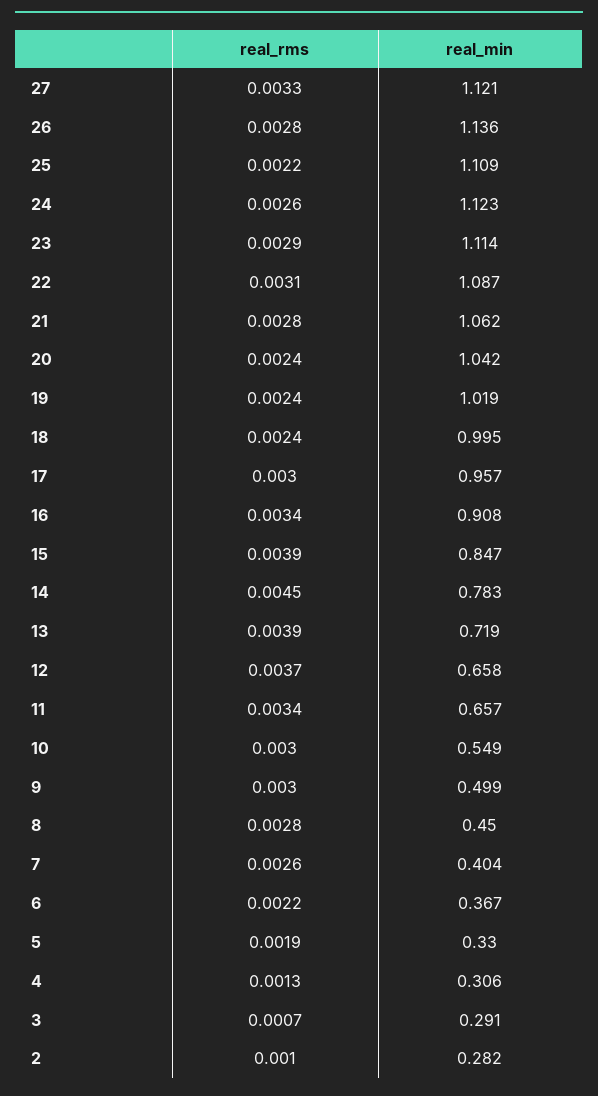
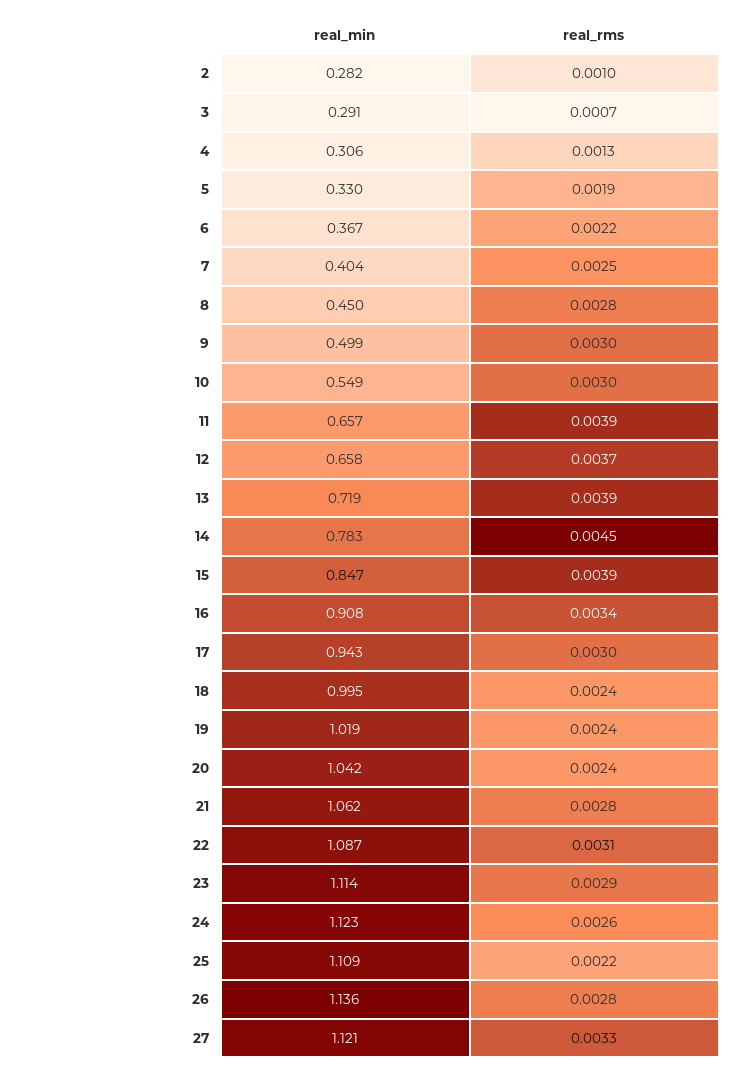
real_min, 17: 0.957 -> 0.943
real_rms, 11: 0.0034 -> 0.0039
real_rms, 7: 0.0026 -> 0.0025

